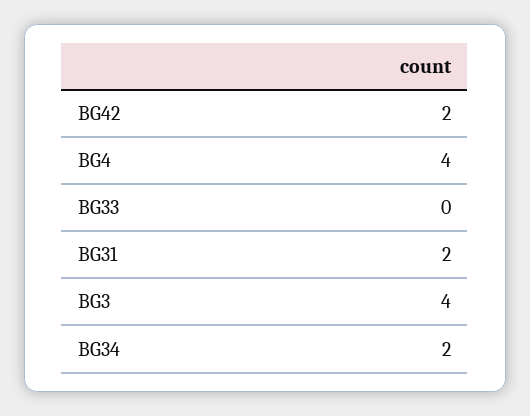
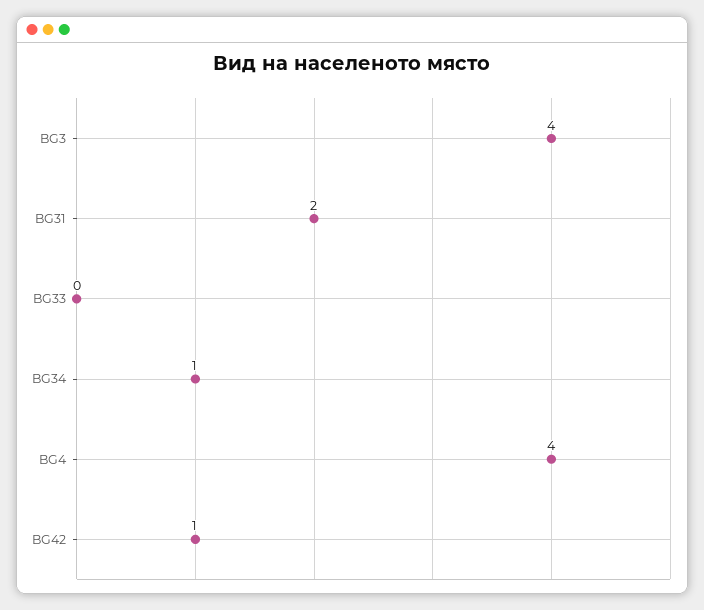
BG42: 2 -> 1
BG34: 2 -> 1

